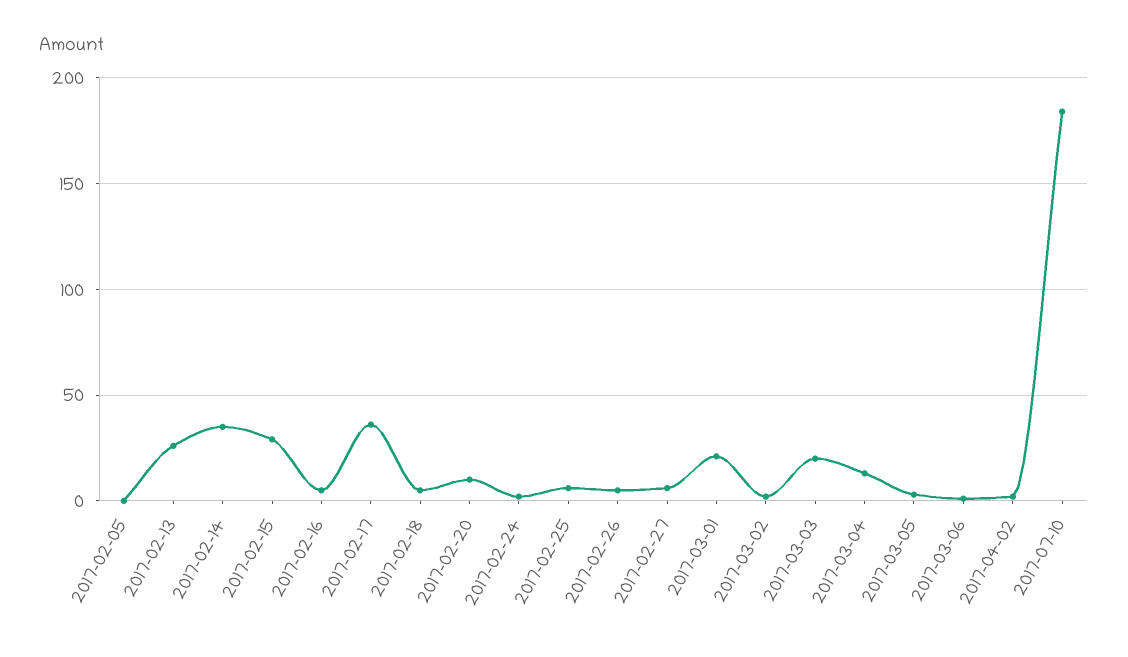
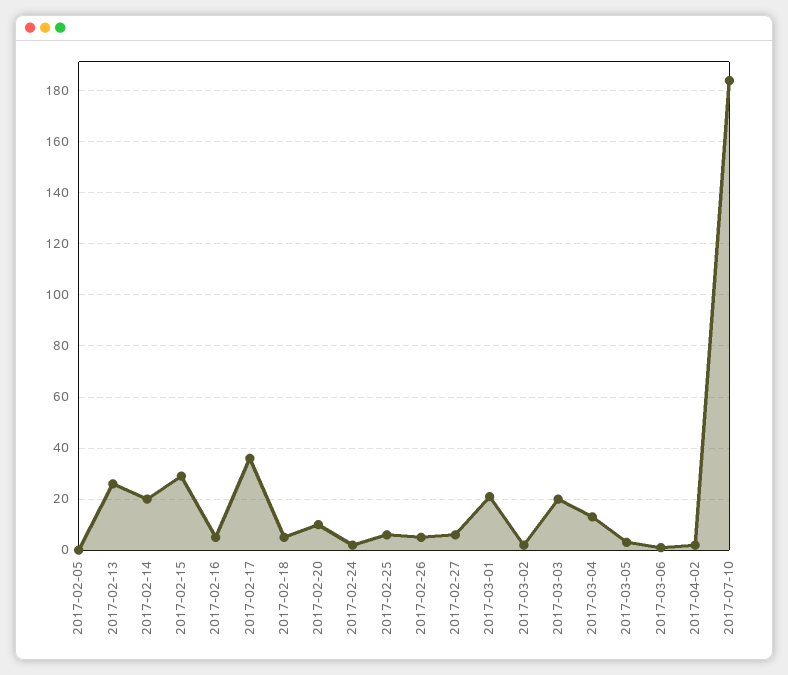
2017-02-14: 35 -> 20

